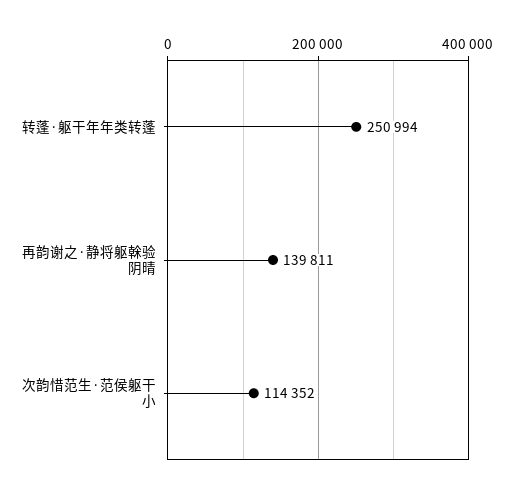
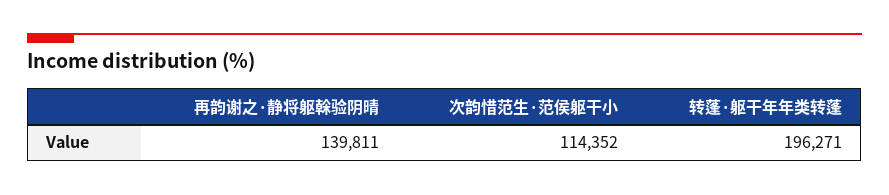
转蓬·躯干年年类转蓬: 250994 -> 196271

